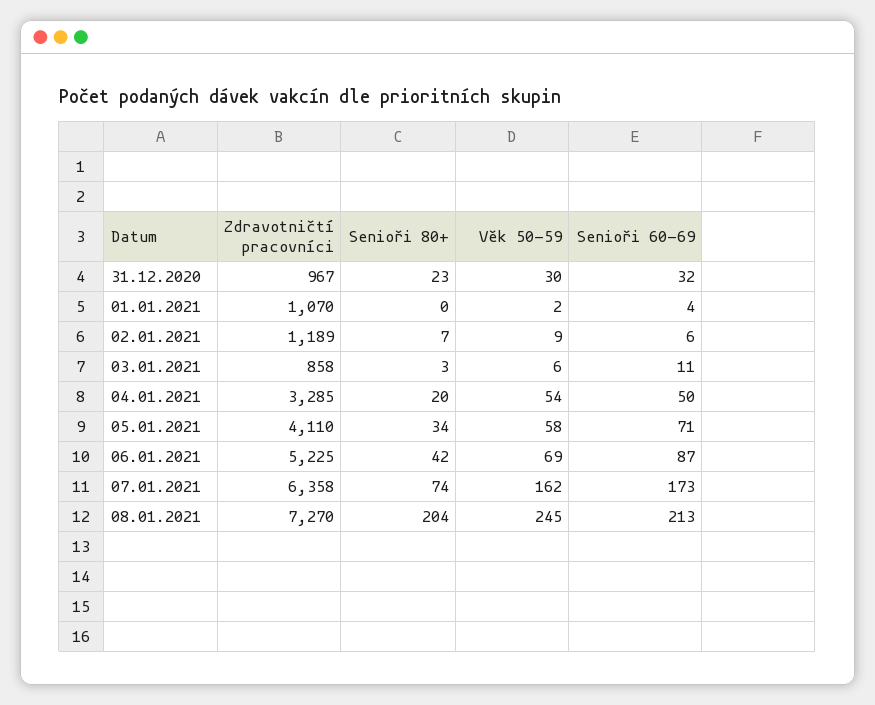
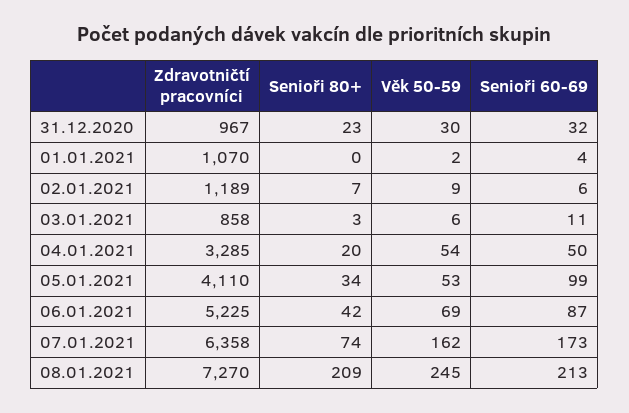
Věk 50-59, 05.01.2021: 58 -> 53
Senioři 60-69, 05.01.2021: 71 -> 99
Senioři 80+, 08.01.2021: 204 -> 209

